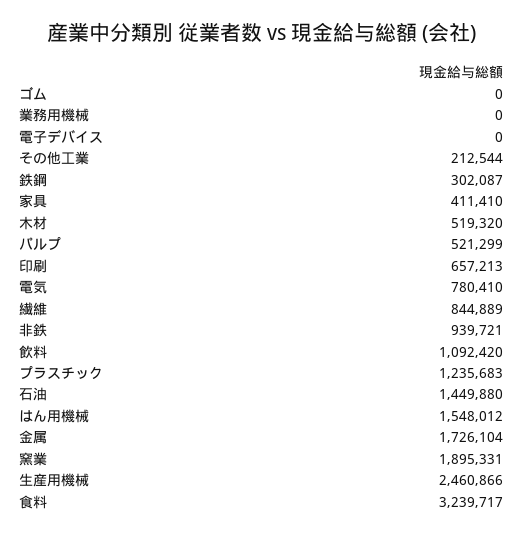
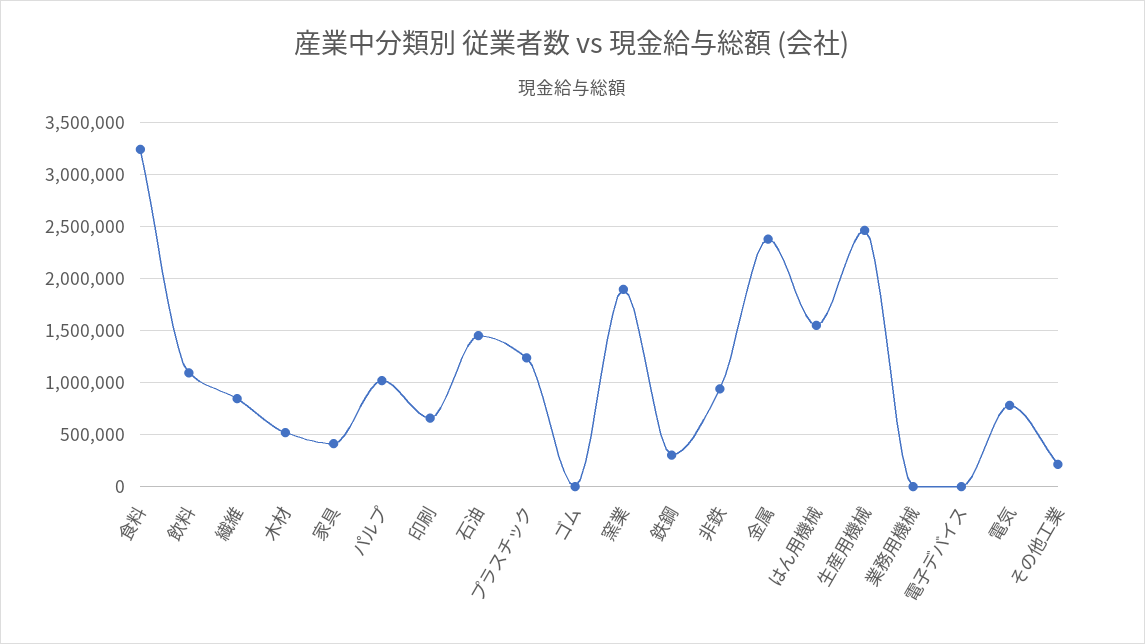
パルプ: 521299 -> 1000000
金属: 1726104 -> 2400000

